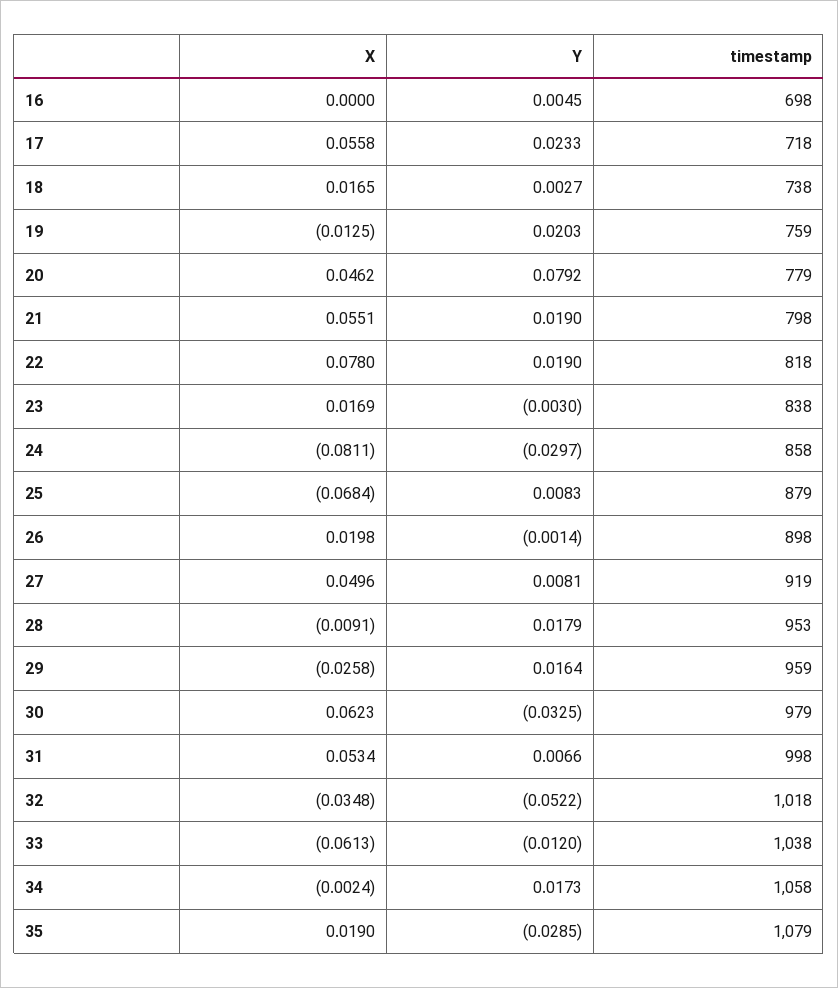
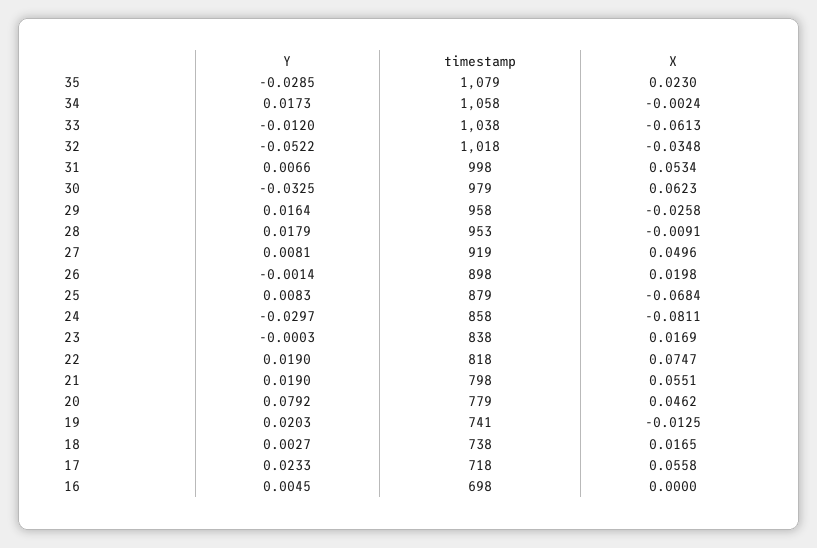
timestamp, 19: 759 -> 741
X, 22: 0.078 -> 0.0747
Y, 23: -0.003 -> -0.0003
timestamp, 29: 959 -> 958
X, 35: 0.019 -> 0.023

